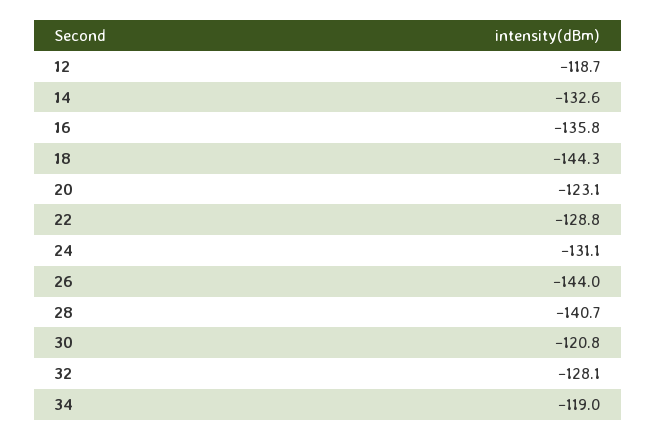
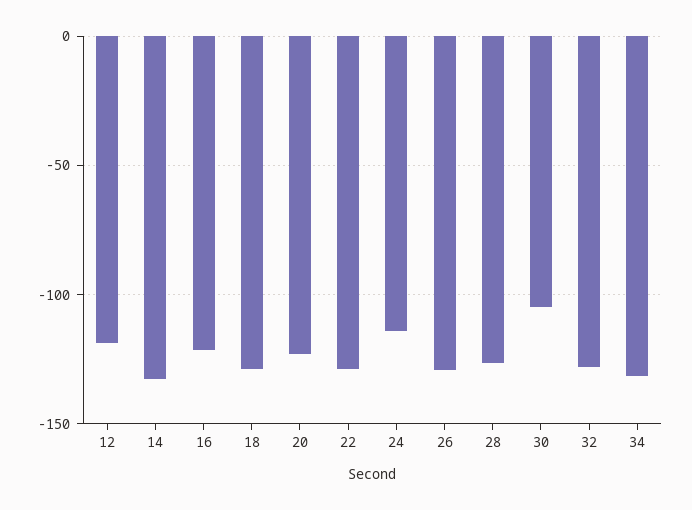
16: -135.8 -> -120
18: -144.3 -> -130
24: -131.1 -> -115
26: -144 -> -130
28: -140.7 -> -125
30: -120.8 -> -105
34: -119 -> -130

